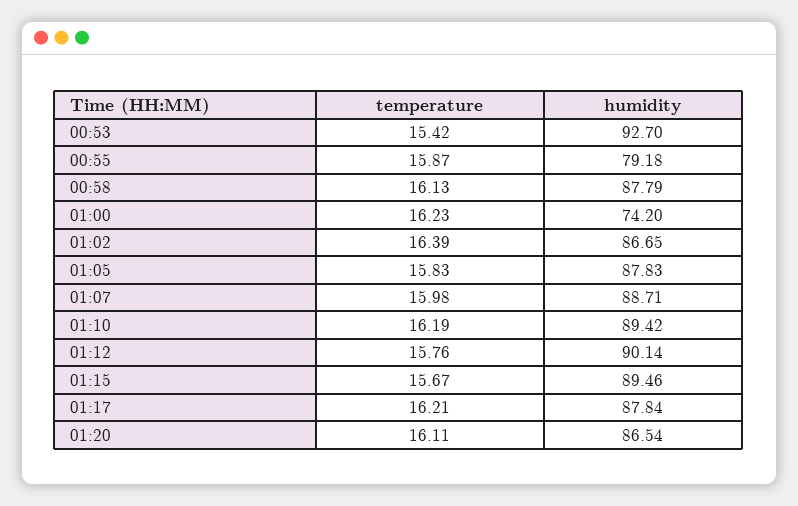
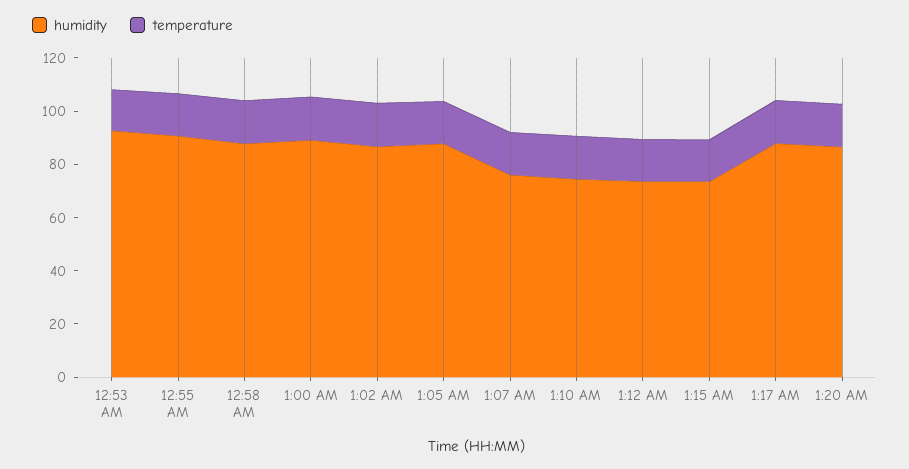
humidity, 00:55: 79.18 -> 90
humidity, 01:00: 74.2 -> 90
humidity, 01:07: 88.71 -> 75
humidity, 01:10: 89.42 -> 75
humidity, 01:12: 90.14 -> 75
humidity, 01:15: 89.46 -> 75

